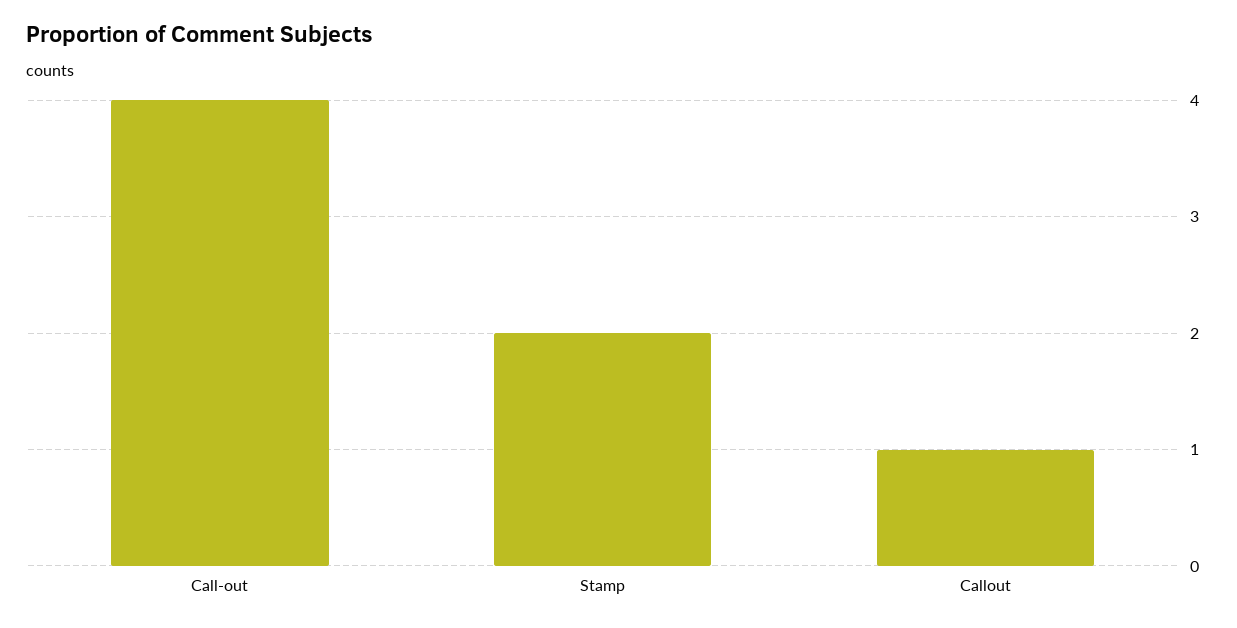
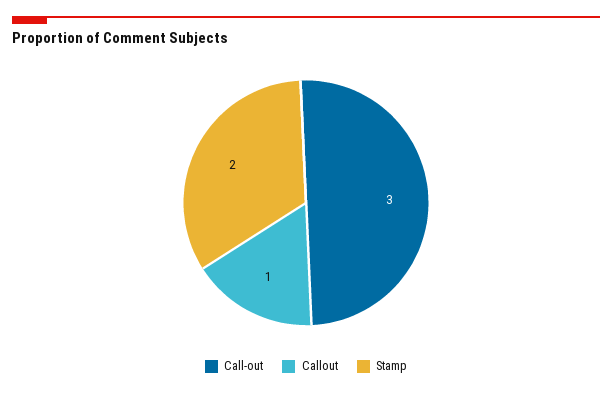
Call-out: 4 -> 3

